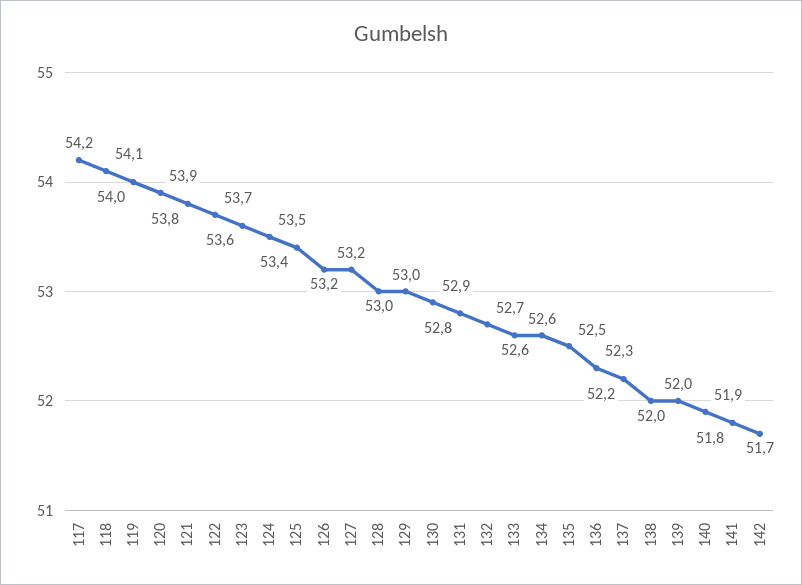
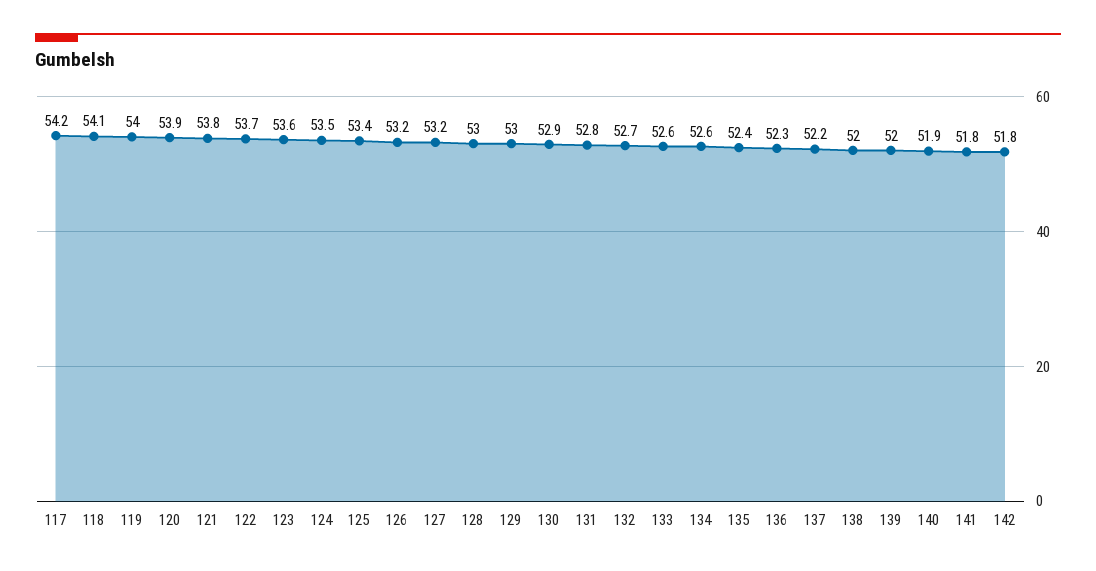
135: 52.5 -> 52.4
142: 51.7 -> 51.8

